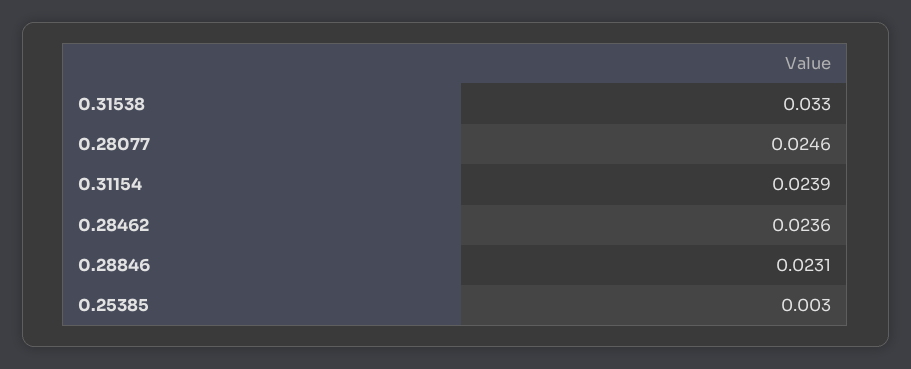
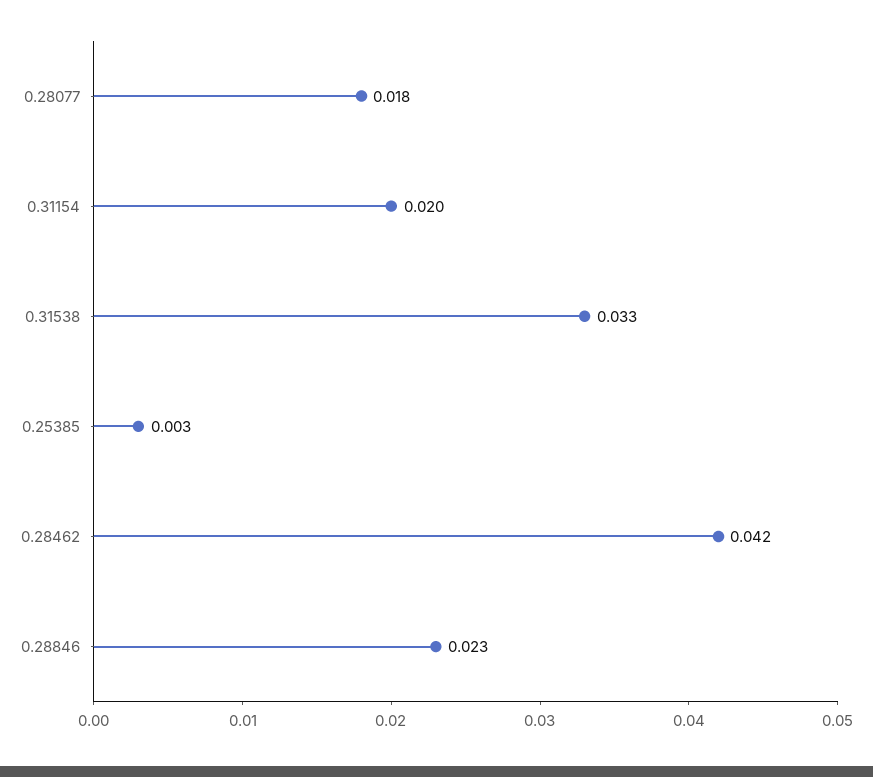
0.28077: 0.0246 -> 0.018
0.31154: 0.0239 -> 0.02
0.28462: 0.0236 -> 0.042

